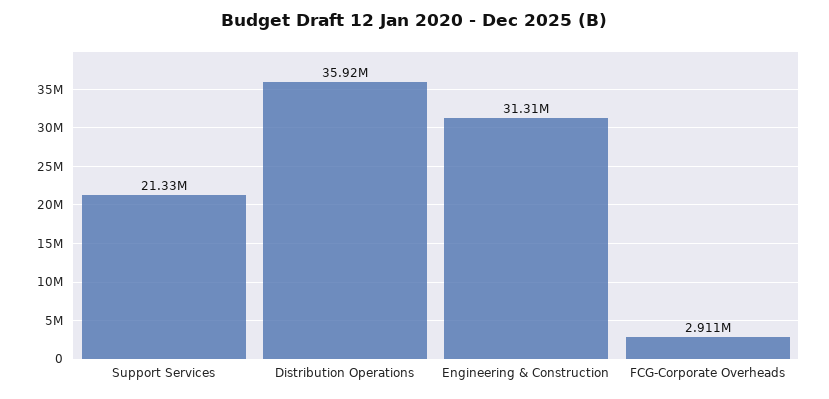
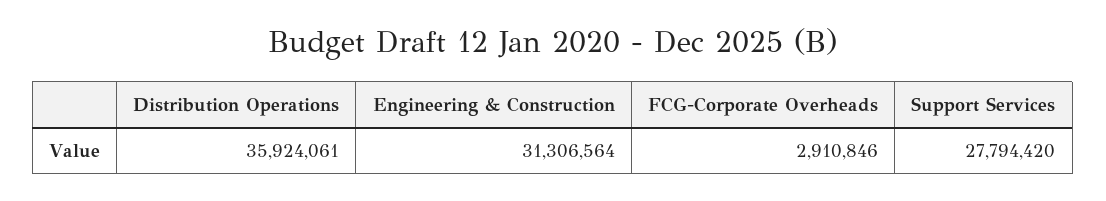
Support Services: 21330000 -> 27794420

